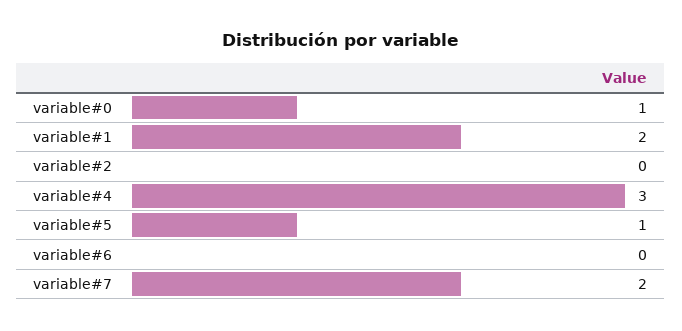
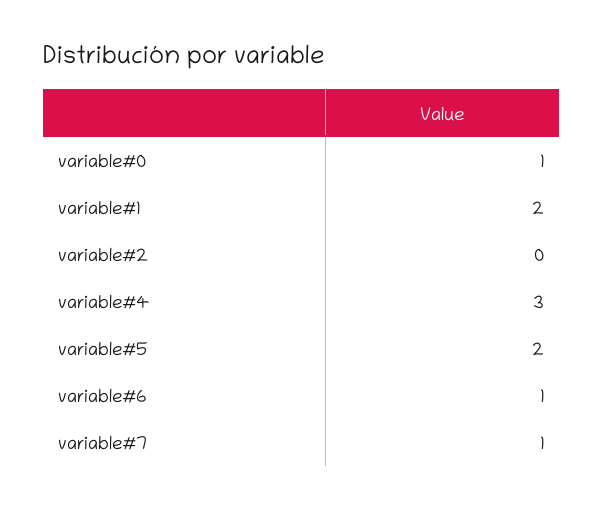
variable#5: 1 -> 2
variable#6: 0 -> 1
variable#7: 2 -> 1

